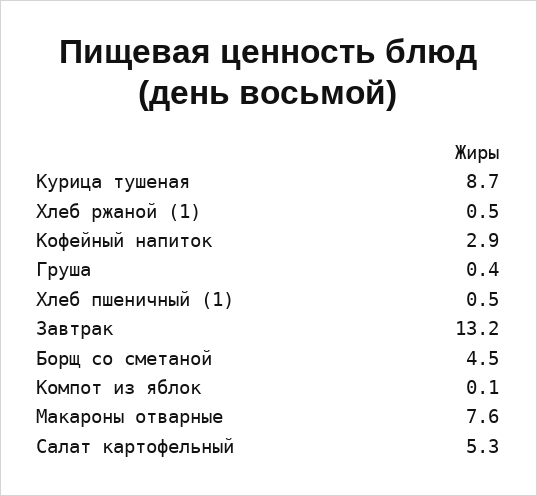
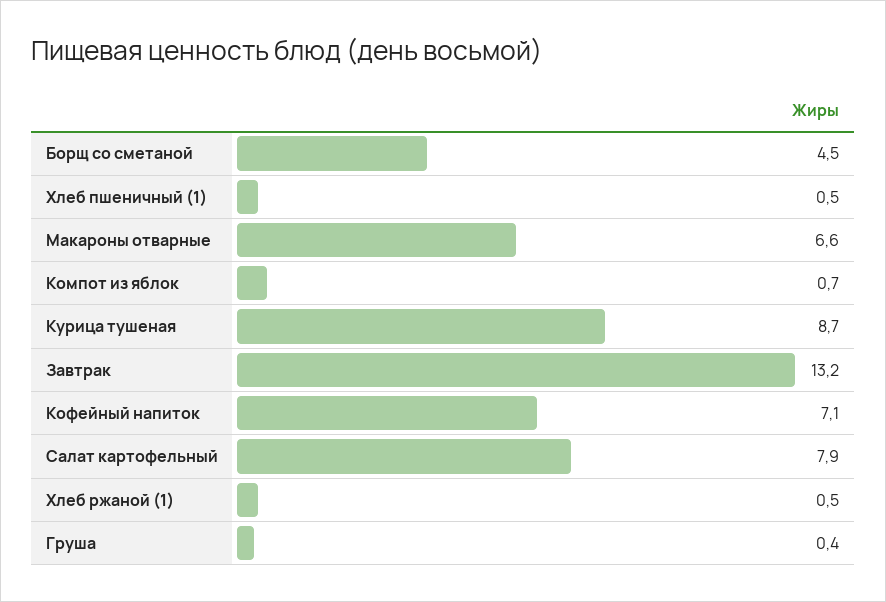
Кофейный напиток: 2.9 -> 7.1
Компот из яблок: 0.1 -> 0.7
Макароны отварные: 7.6 -> 6.6
Салат картофельный: 5.3 -> 7.9

